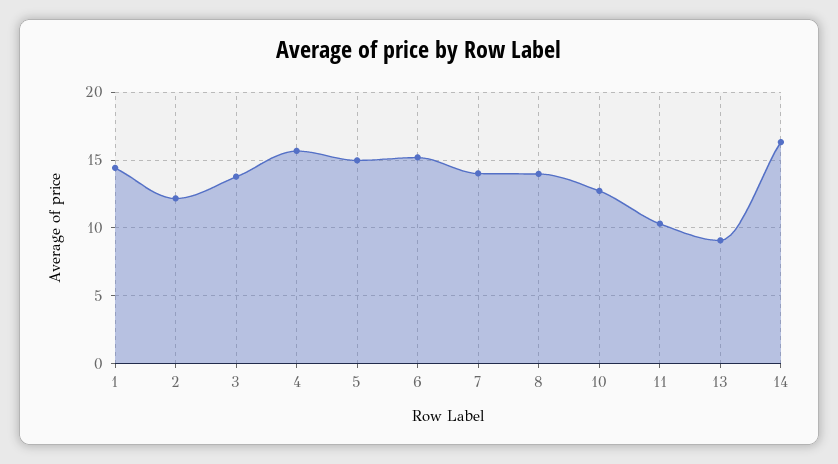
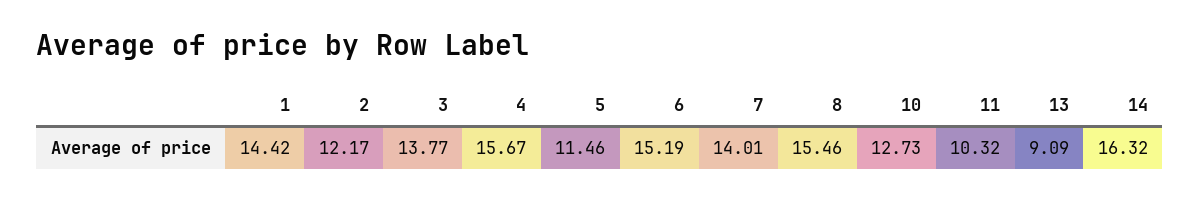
5: 15 -> 11.46
8: 14 -> 15.46

